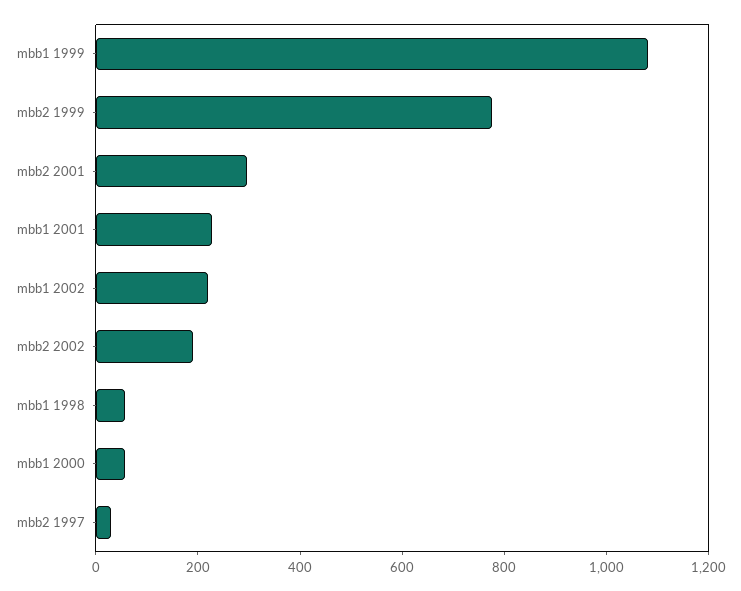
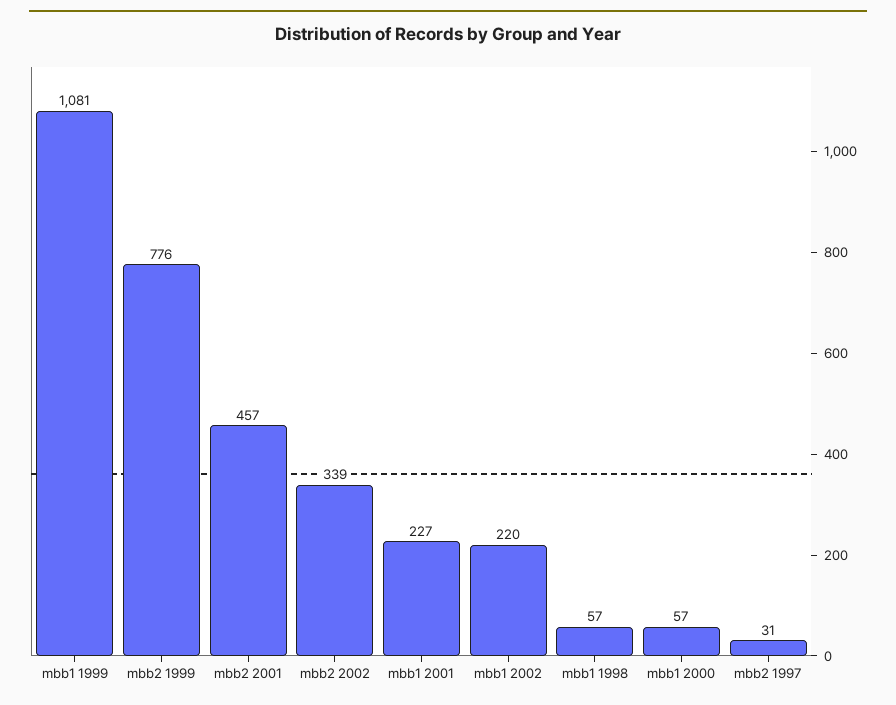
mbb2 2001: 300 -> 457
mbb2 2002: 200 -> 339

